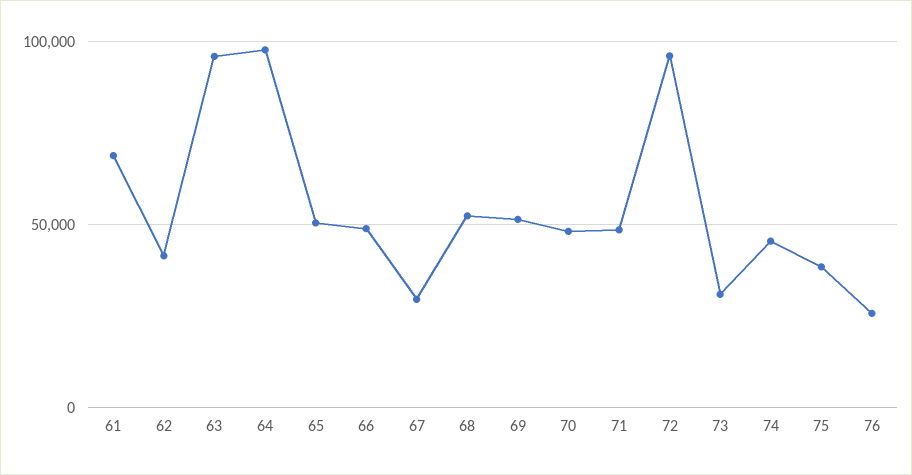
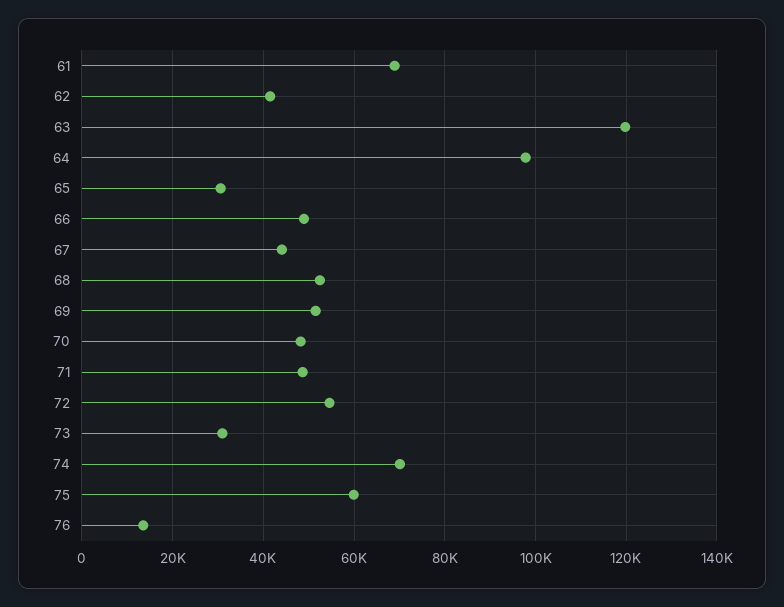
63: 95000 -> 120000
65: 50000 -> 30000
67: 30000 -> 44000
72: 95000 -> 54000
74: 45000 -> 70000
75: 40000 -> 60000
76: 25000 -> 14000

